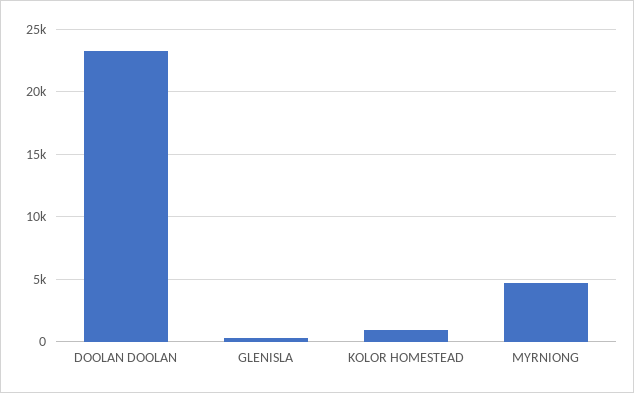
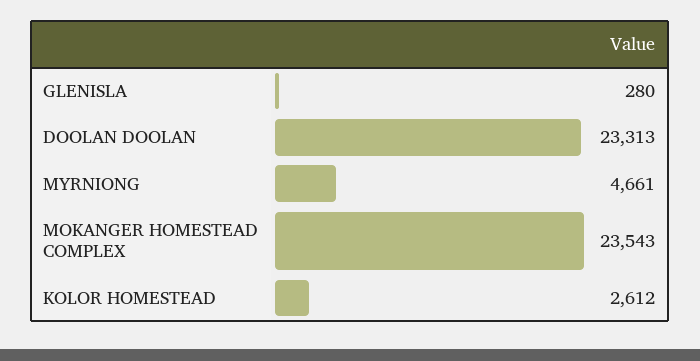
KOLOR HOMESTEAD: 1000 -> 2612
MOKANGER HOMESTEAD COMPLEX: none -> 23543

